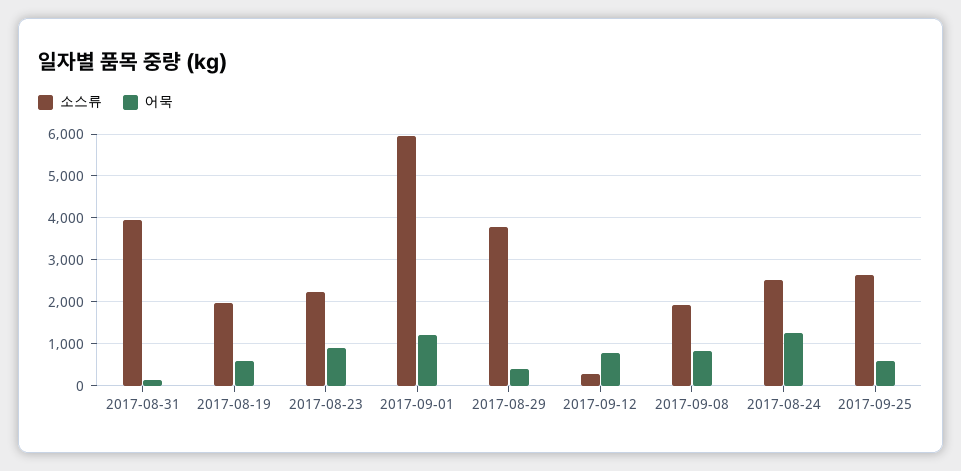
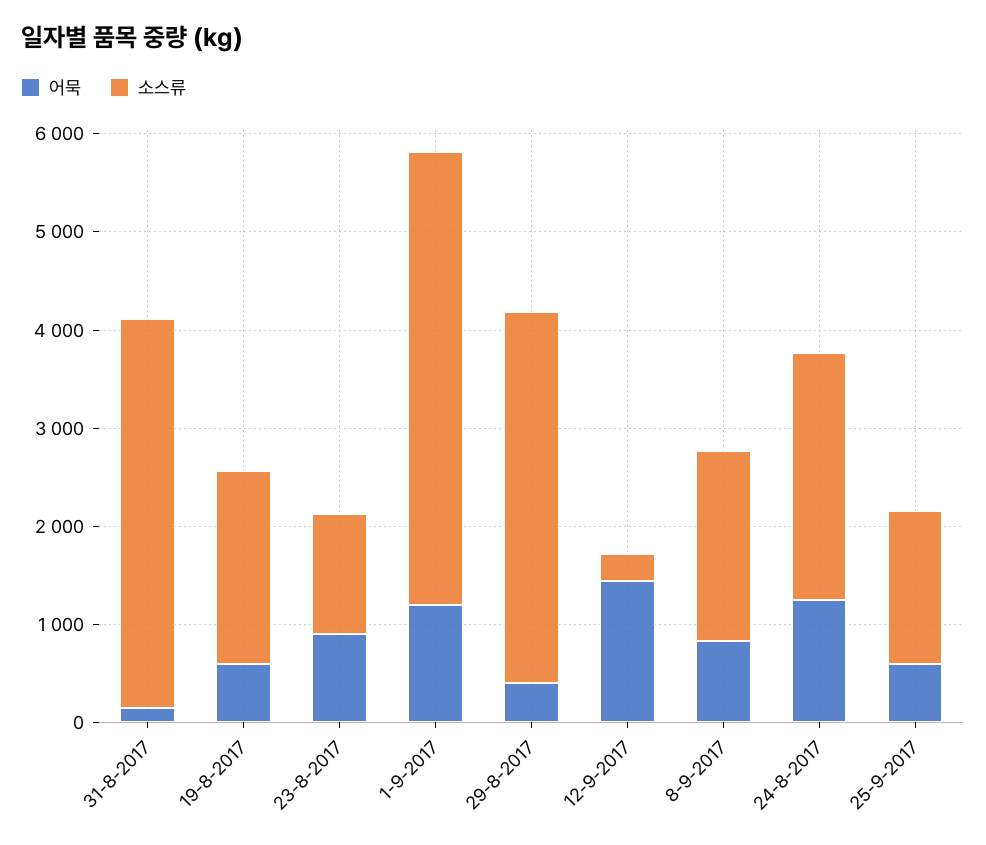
소스류, 2017-08-23: 2200 -> 1200
소스류, 2017-09-01: 6000 -> 4600
어묵, 2017-09-12: 800 -> 1400
소스류, 2017-09-25: 2600 -> 1600

